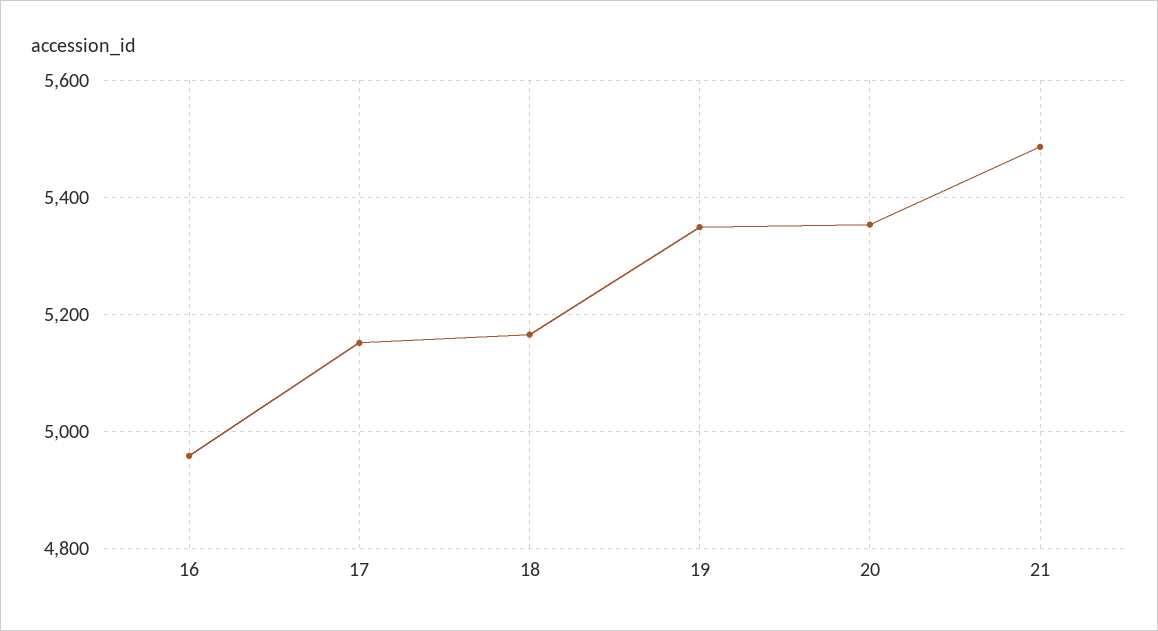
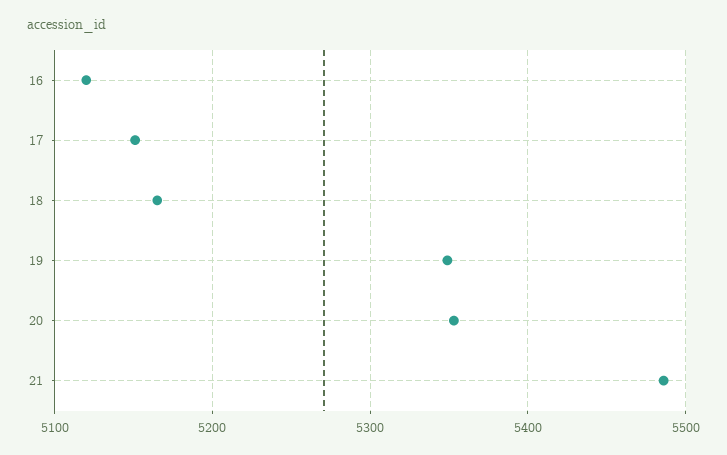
16: 4960 -> 5120

